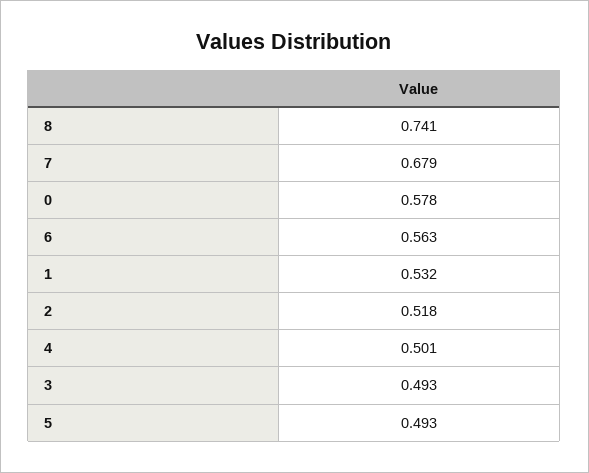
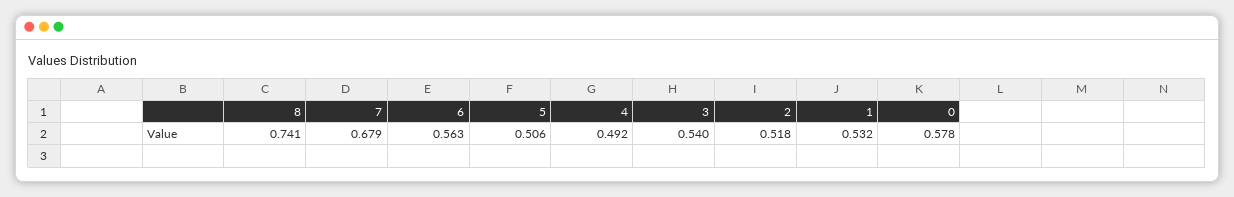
4: 0.501 -> 0.492
3: 0.493 -> 0.54
5: 0.493 -> 0.506

